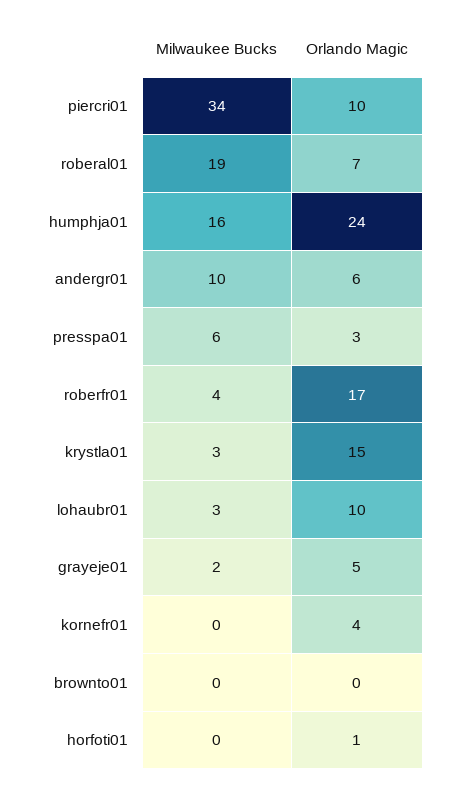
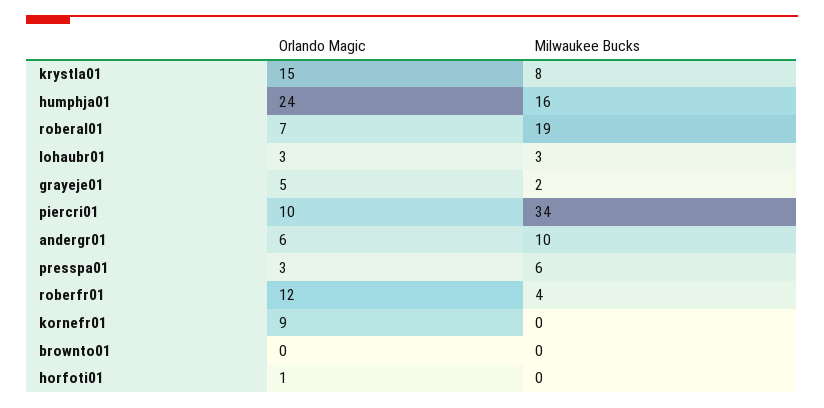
Orlando Magic, roberfr01: 17 -> 12
Milwaukee Bucks, krystla01: 3 -> 8
Orlando Magic, lohaubr01: 10 -> 3
Orlando Magic, kornefr01: 4 -> 9

